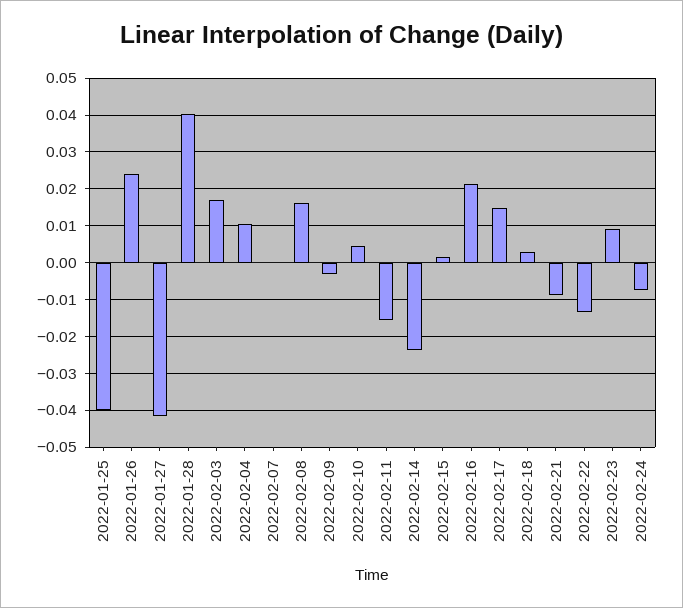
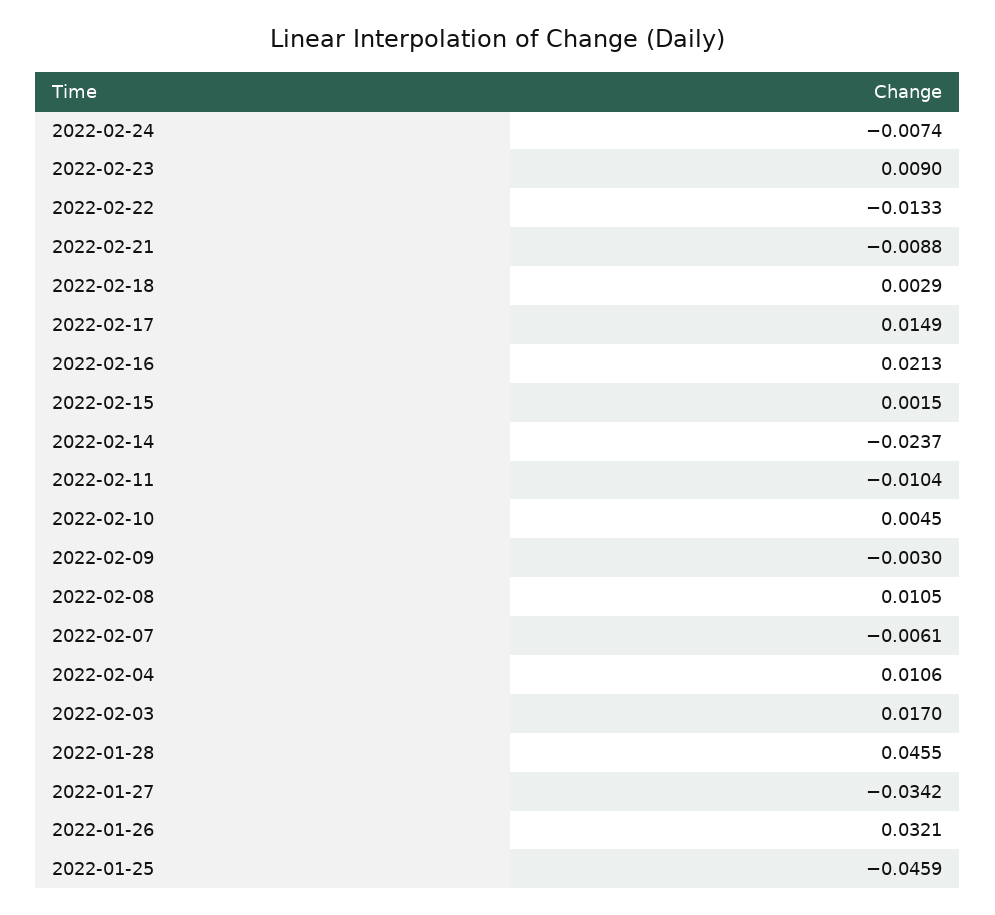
2022-01-25: -0.04 -> -0.0459
2022-01-26: 0.024 -> 0.0321
2022-01-27: -0.042 -> -0.0342
2022-01-28: 0.04 -> 0.0455
2022-02-07: 0 -> -0.0061
2022-02-08: 0.016 -> 0.0105
2022-02-11: -0.016 -> -0.0104

